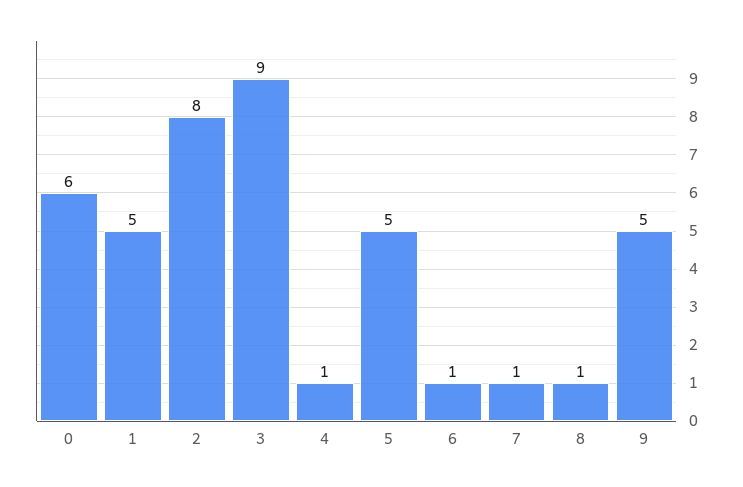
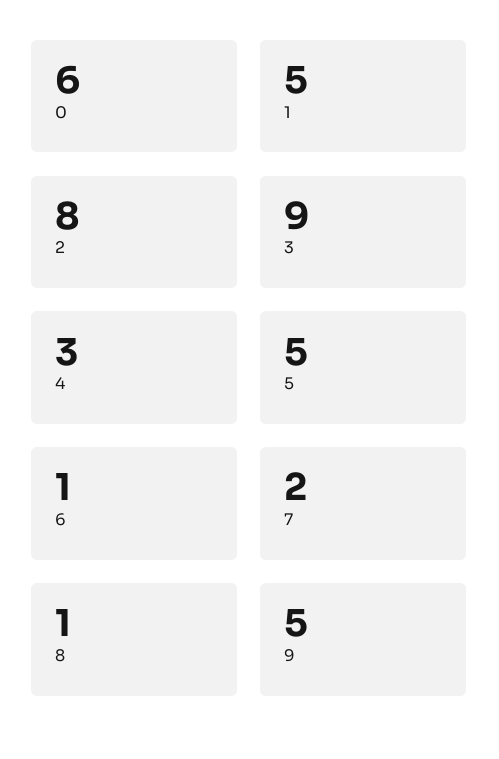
4: 1 -> 3
7: 1 -> 2

